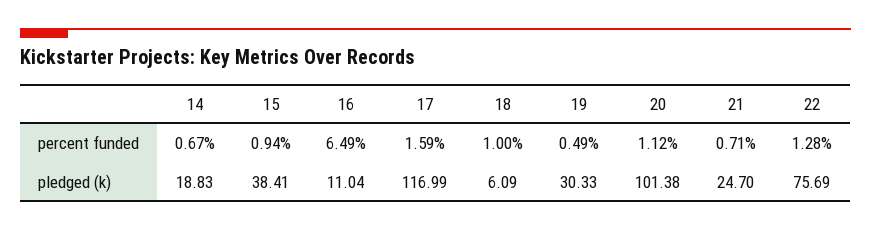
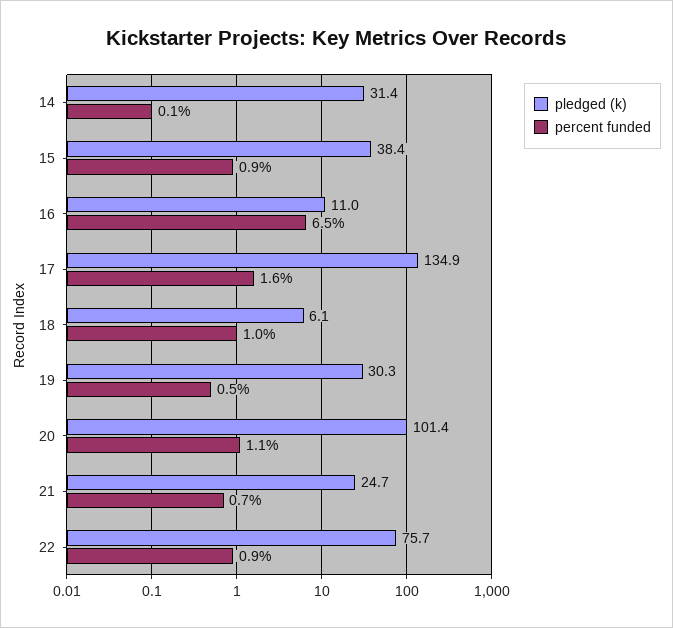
percent funded, 14: 0.67 -> 0.1
percent funded, 22: 1.28 -> 0.9
pledged (k), 14: 18.83 -> 31.4
pledged (k), 17: 116.99 -> 134.9

